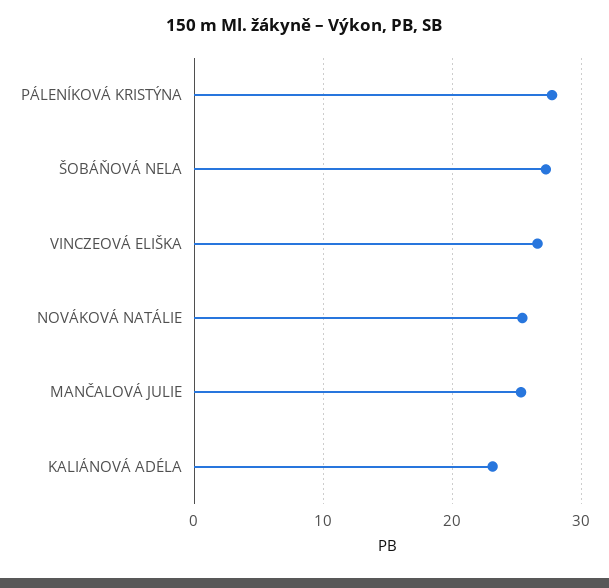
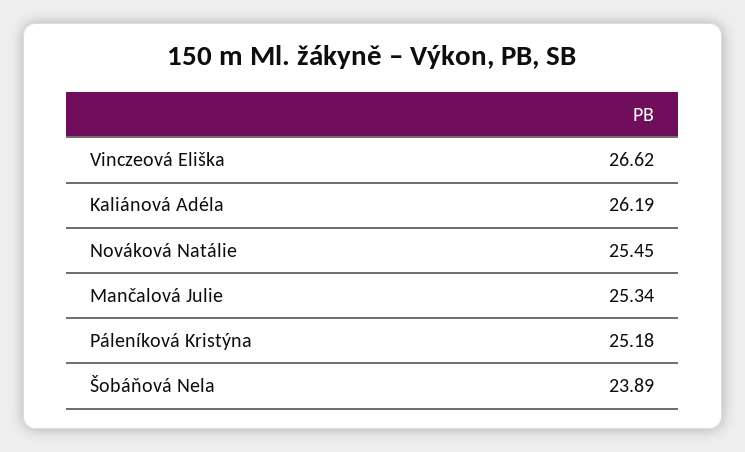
PÁLENÍKOVÁ KRISTÝNA: 28 -> 25.18
ŠOBÁŇOVÁ NELA: 27 -> 23.89
KALIÁNOVÁ ADÉLA: 23 -> 26.19

